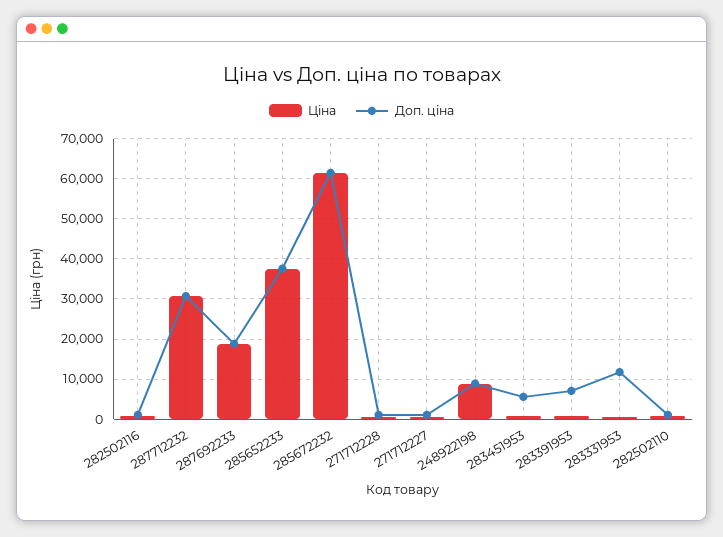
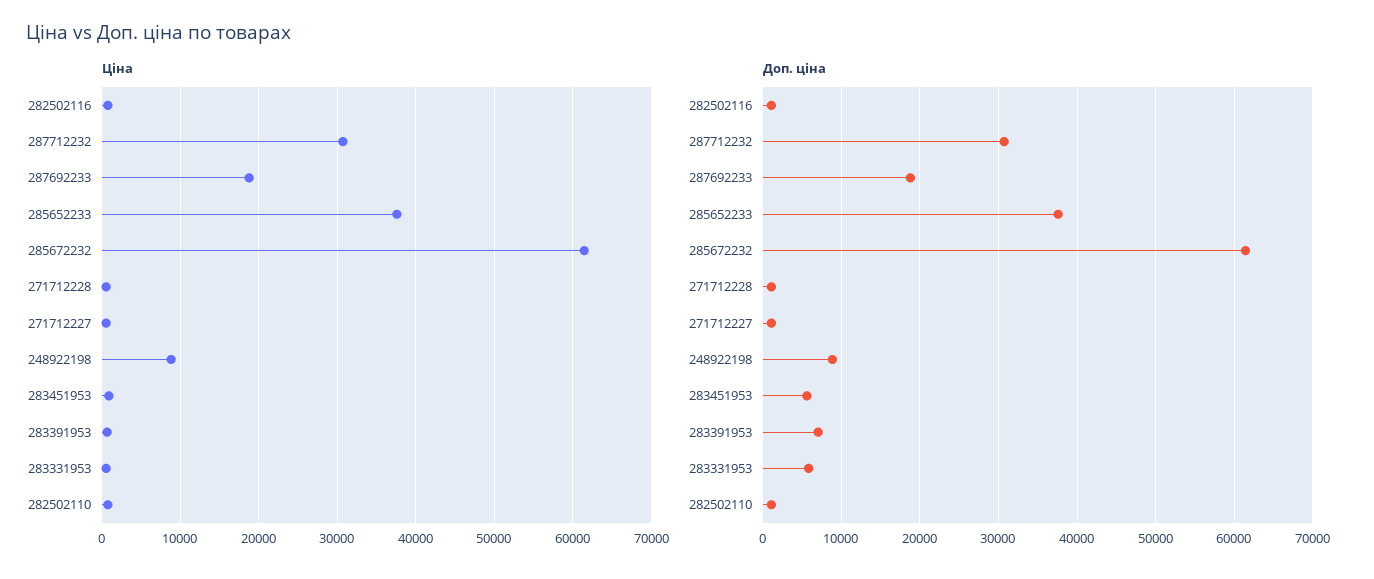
Доп. ціна, 283331953: 12000 -> 6000

